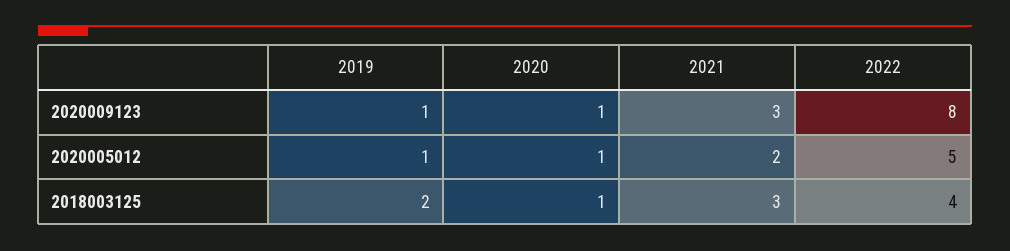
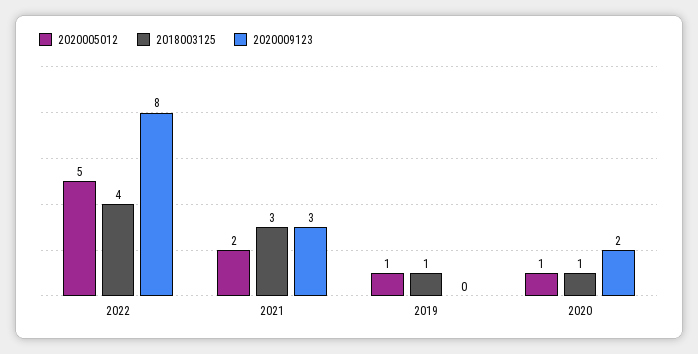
2020009123, 2019: 1 -> 0
2020009123, 2020: 1 -> 2
2018003125, 2019: 2 -> 1

